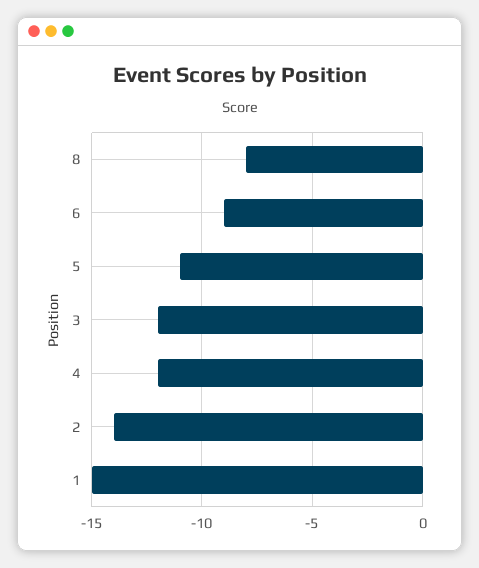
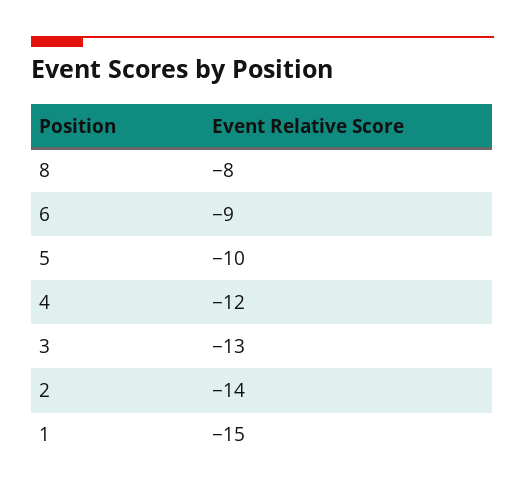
5: -11 -> -10
3: -12 -> -13

